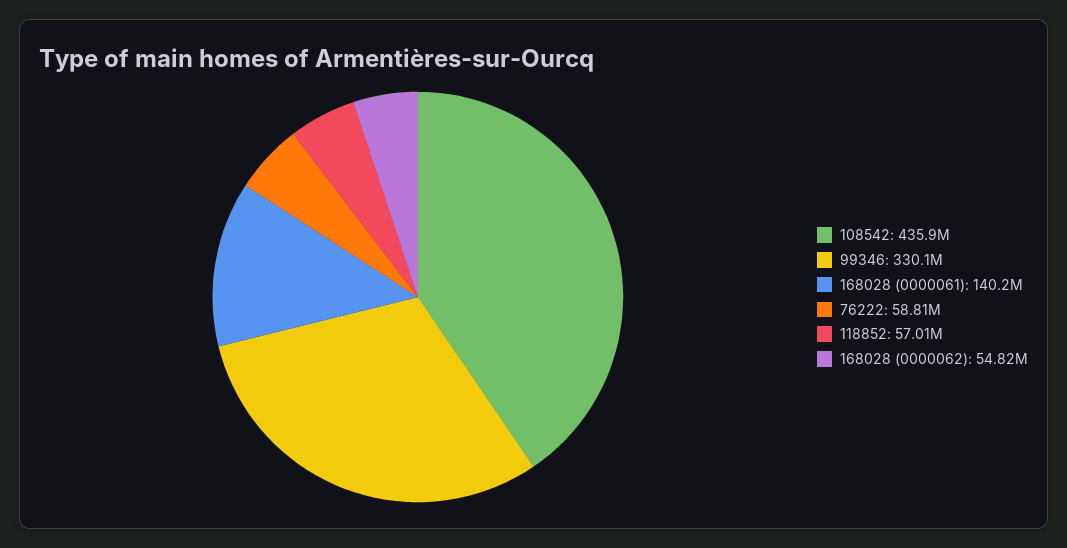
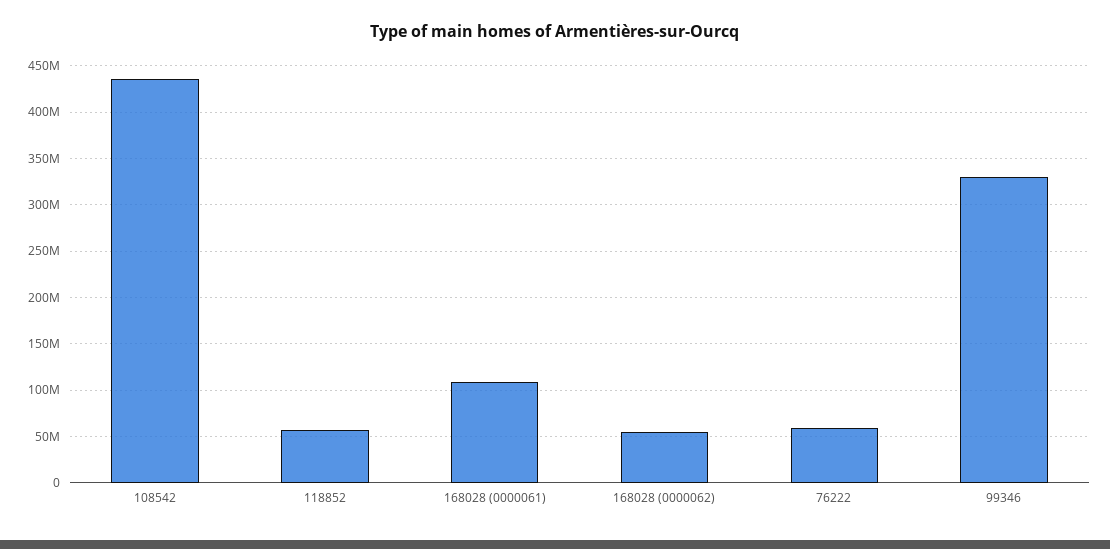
168028 (0000061): 140200000 -> 110000000

